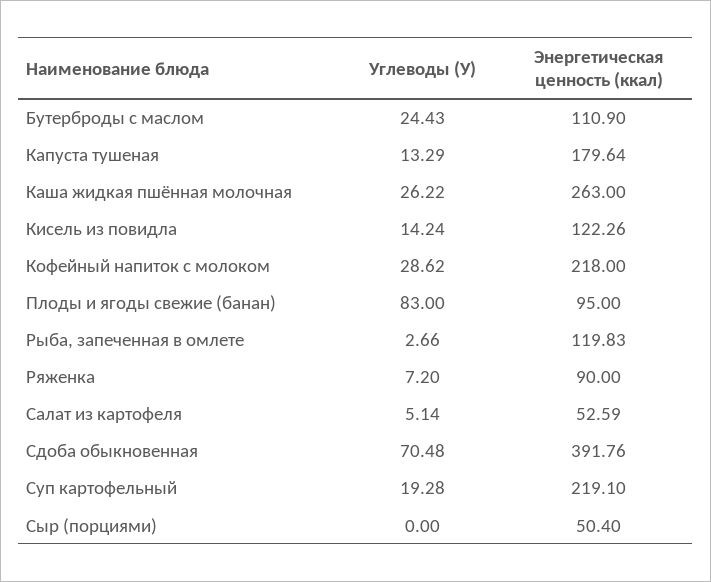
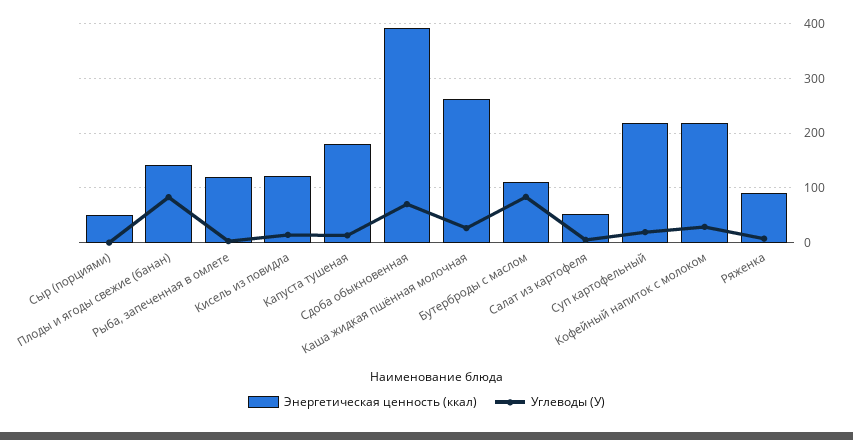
Углеводы (У), Бутерброды с маслом: 24.43 -> 80
Энергетическая ценность (ккал), Плоды и ягоды свежие (банан): 95 -> 140

